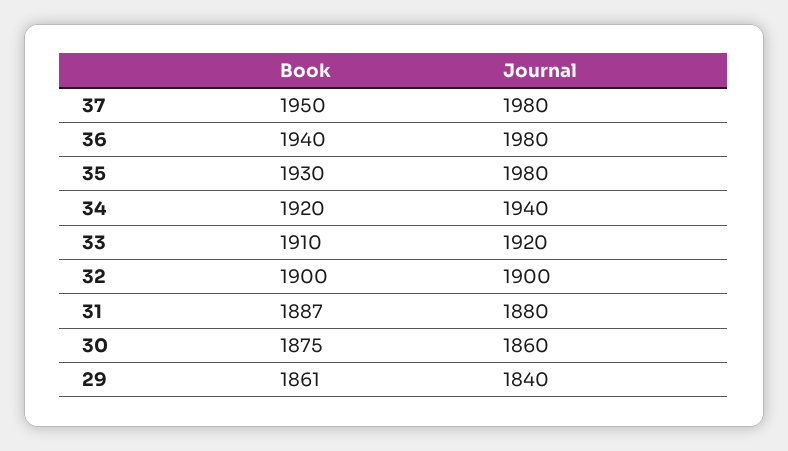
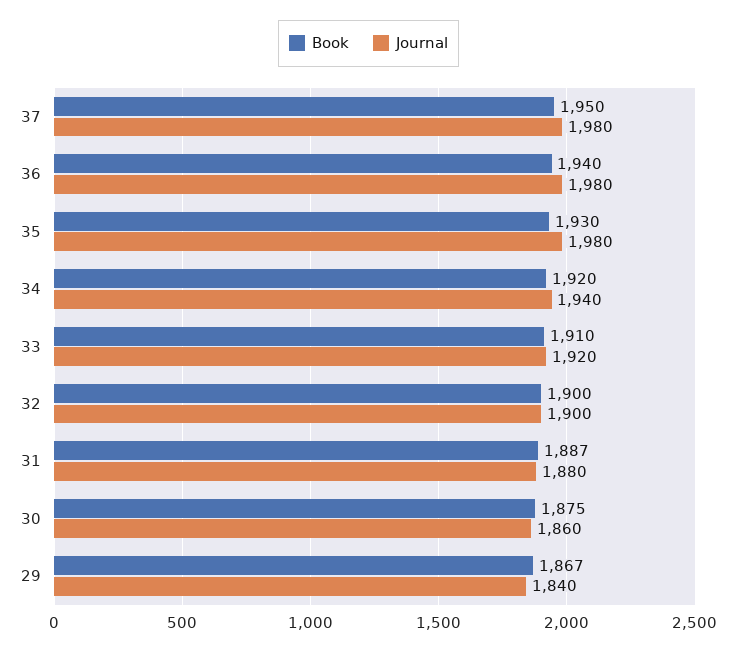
Book, 29: 1861 -> 1867

